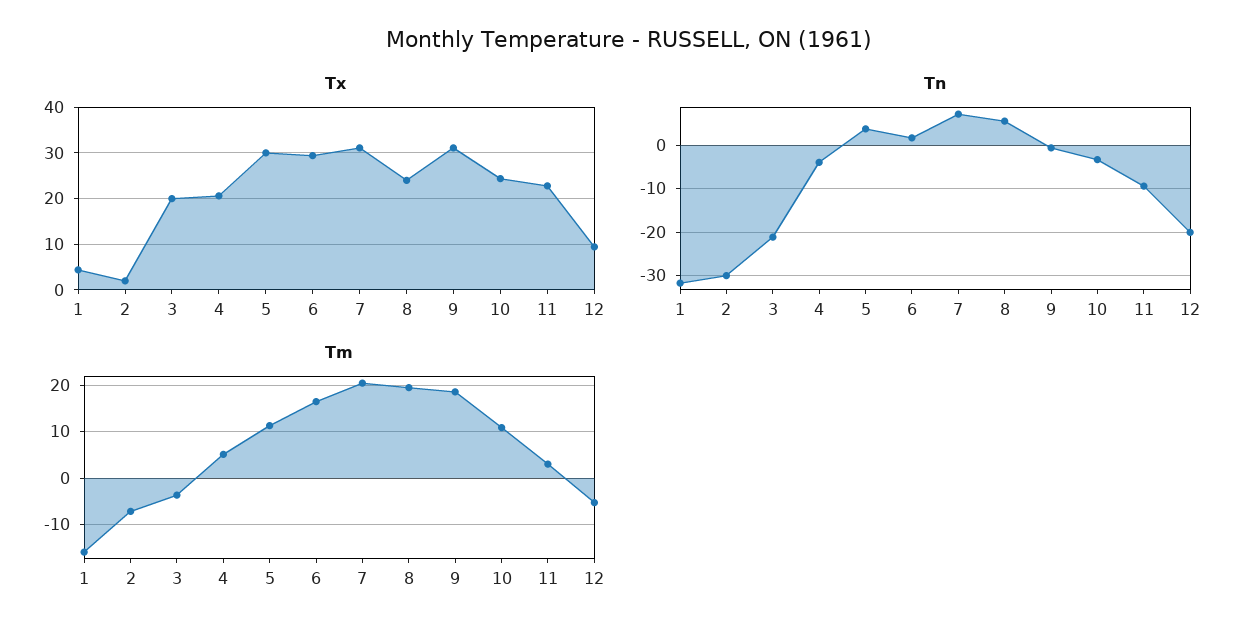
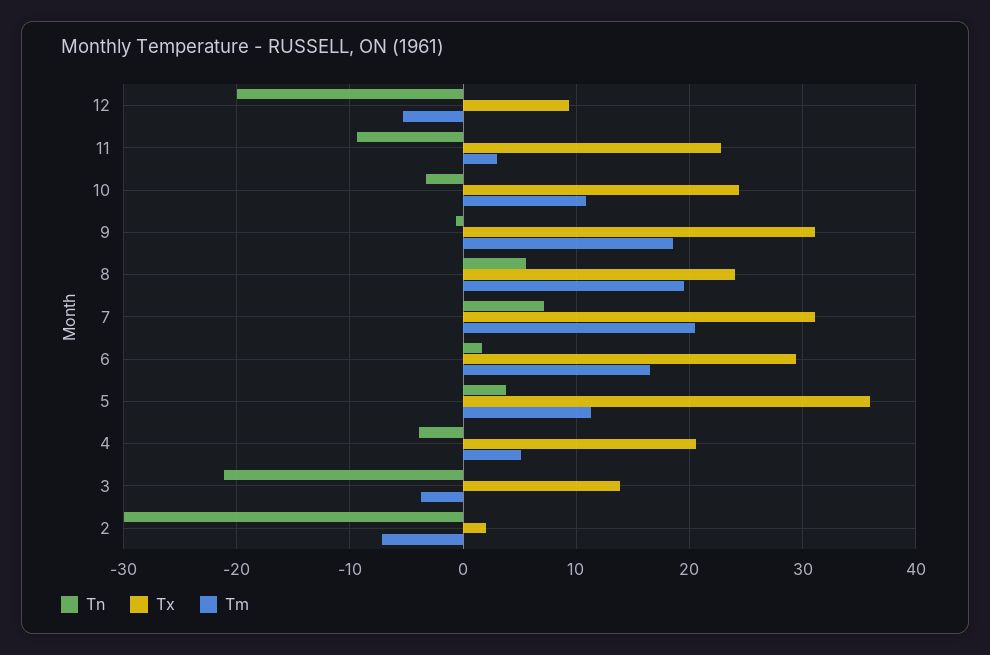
Tx, 1: 4 -> none
Tx, 3: 20 -> 14
Tx, 5: 30 -> 36
Tn, 1: -32 -> none
Tm, 1: -16 -> none

